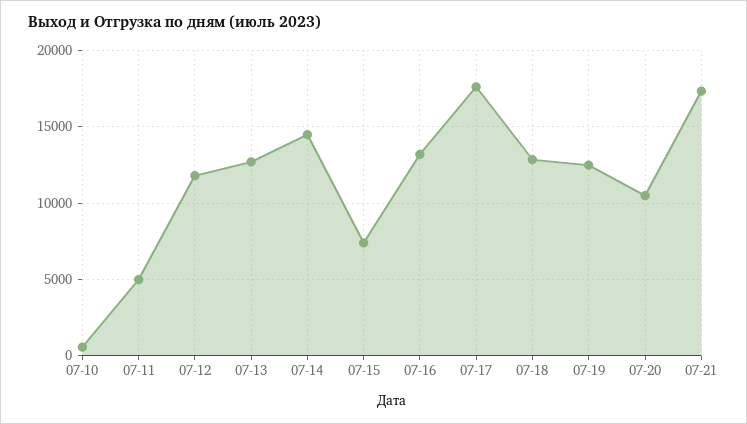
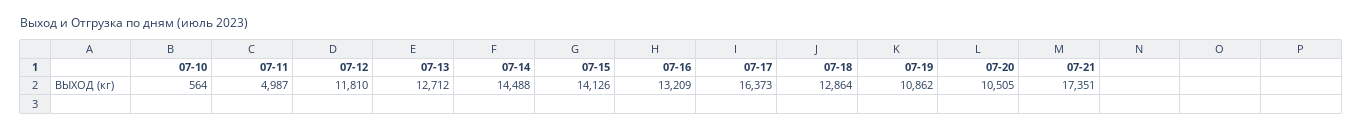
07-15: 7500 -> 14126
07-17: 17500 -> 16373
07-19: 12500 -> 10862

